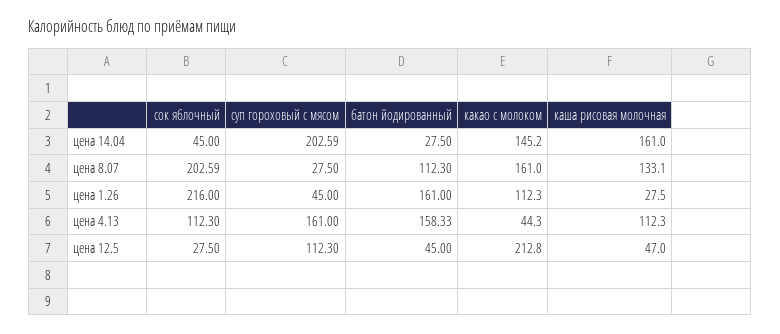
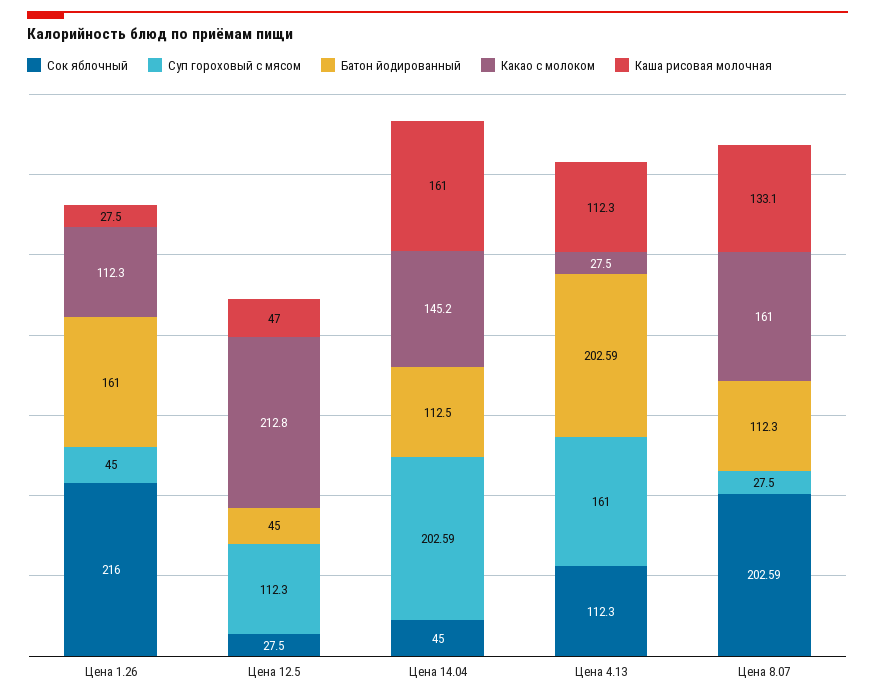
батон йодированный, цена 14.04: 27.5 -> 112.5
батон йодированный, цена 4.13: 158.33 -> 202.59
какао с молоком, цена 4.13: 44.3 -> 27.5

